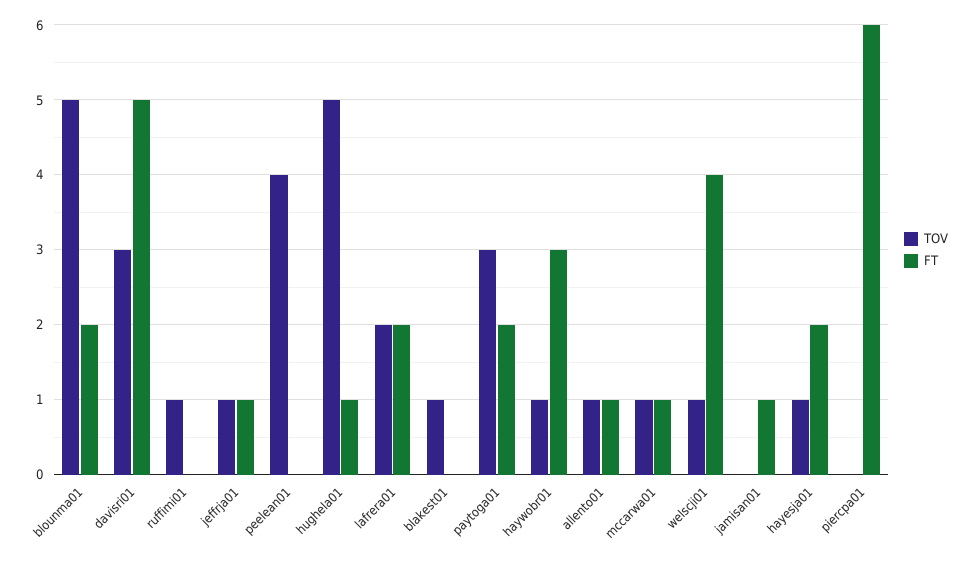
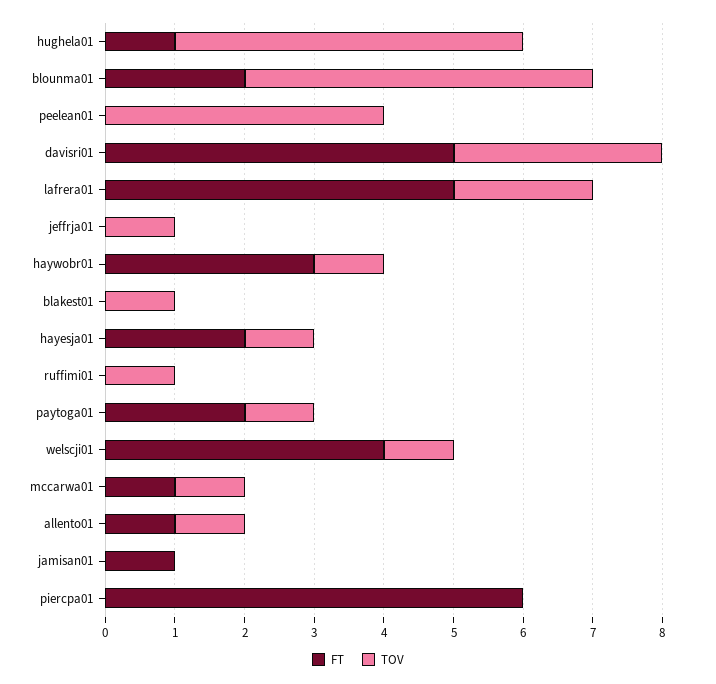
FT, jeffrja01: 1 -> 0
FT, lafrera01: 2 -> 5
TOV, paytoga01: 3 -> 1

